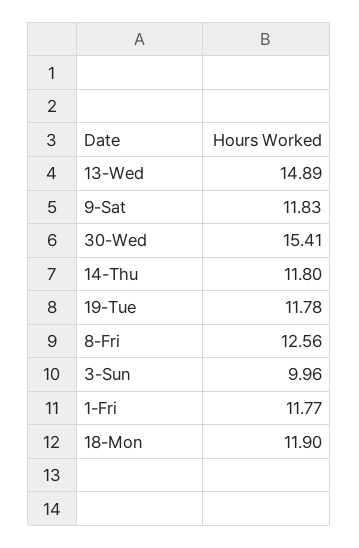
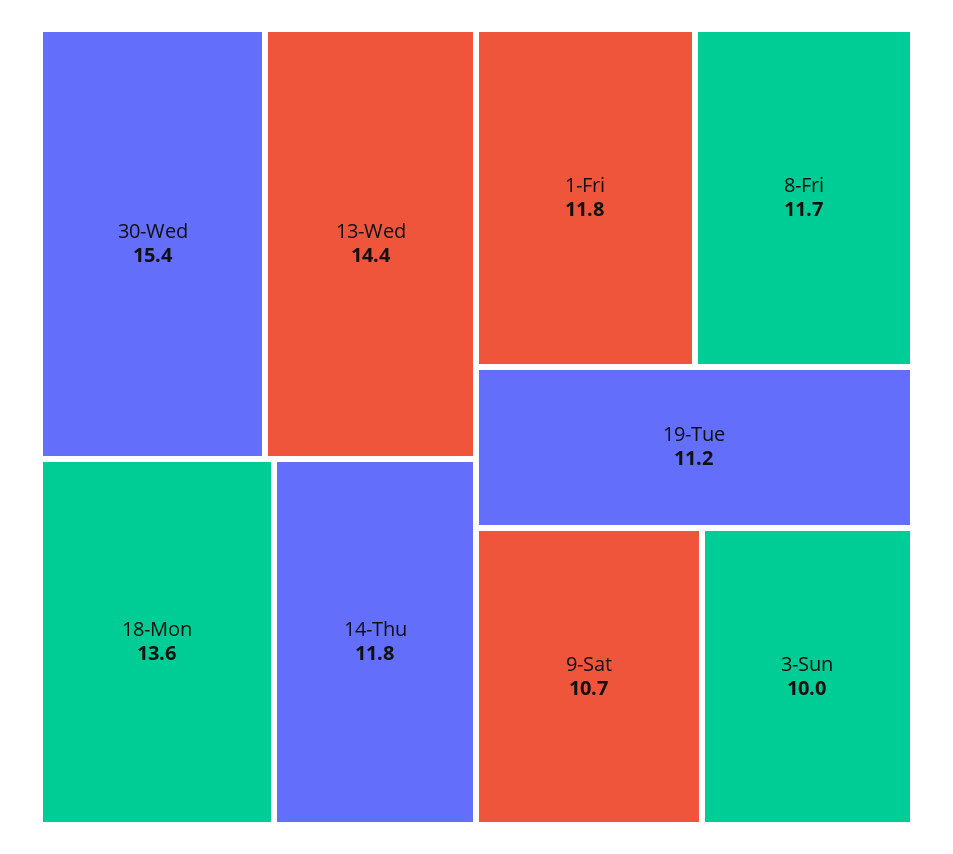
13-Wed: 14.89 -> 14.4
9-Sat: 11.83 -> 10.7
19-Tue: 11.78 -> 11.2
8-Fri: 12.56 -> 11.7
18-Mon: 11.9 -> 13.6

